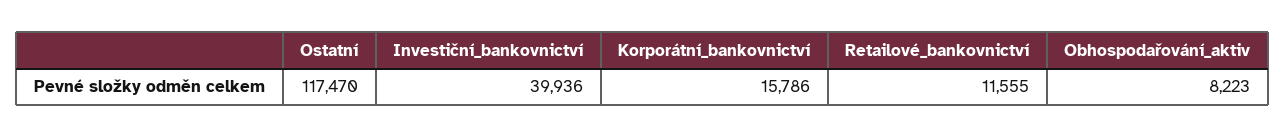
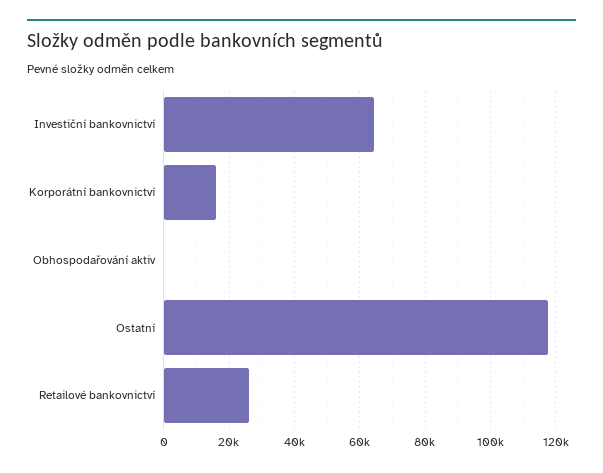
Investiční_bankovnictví: 39936 -> 64000
Retailové_bankovnictví: 11555 -> 26000
Obhospodařování_aktiv: 8223 -> 0

